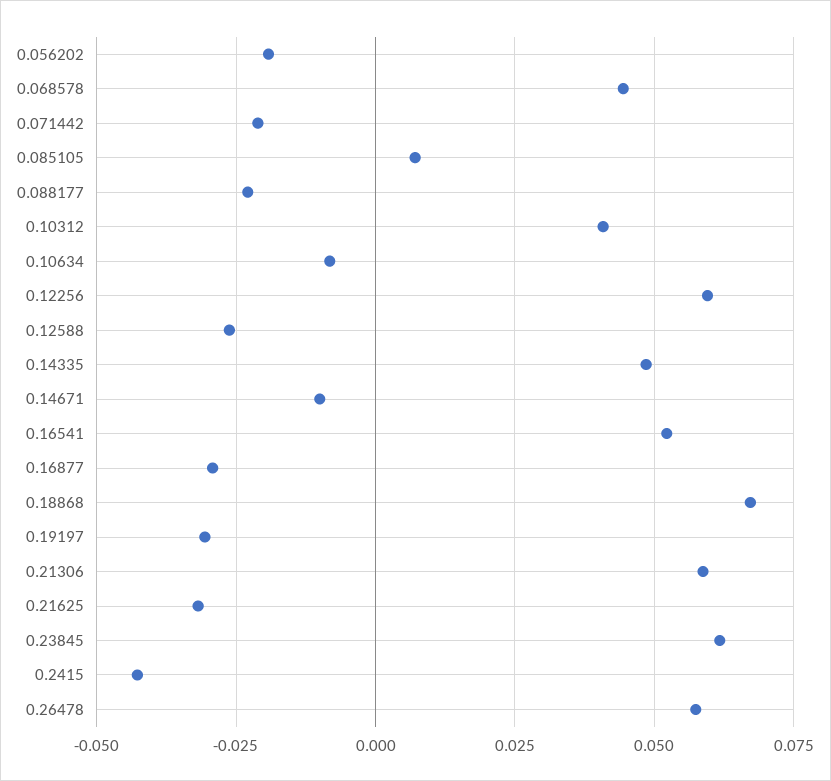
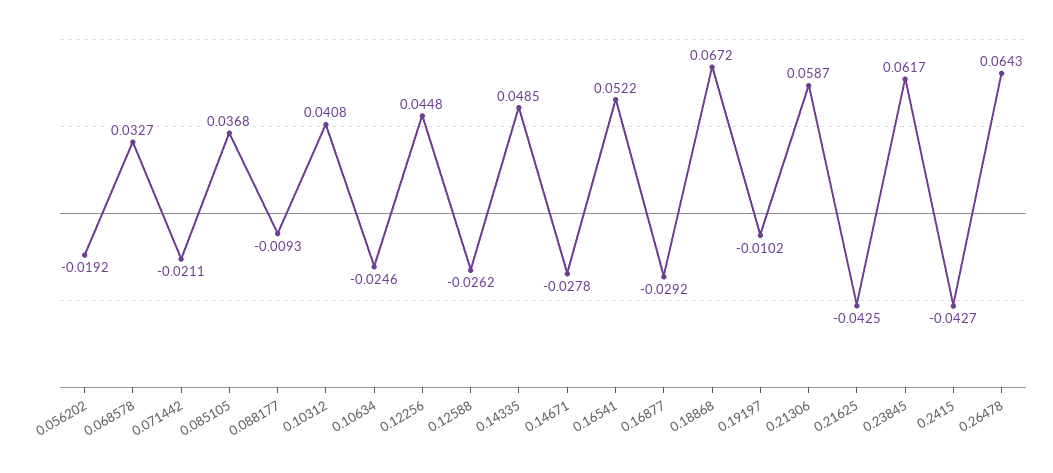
0.068578: 0.045 -> 0.0327
0.085105: 0.0075 -> 0.0368
0.088177: -0.0225 -> -0.0093
0.10634: -0.0075 -> -0.0246
0.12256: 0.06 -> 0.0448
0.14671: -0.01 -> -0.0278
0.19197: -0.03 -> -0.0102
0.21625: -0.0325 -> -0.0425
0.26478: 0.0575 -> 0.0643

